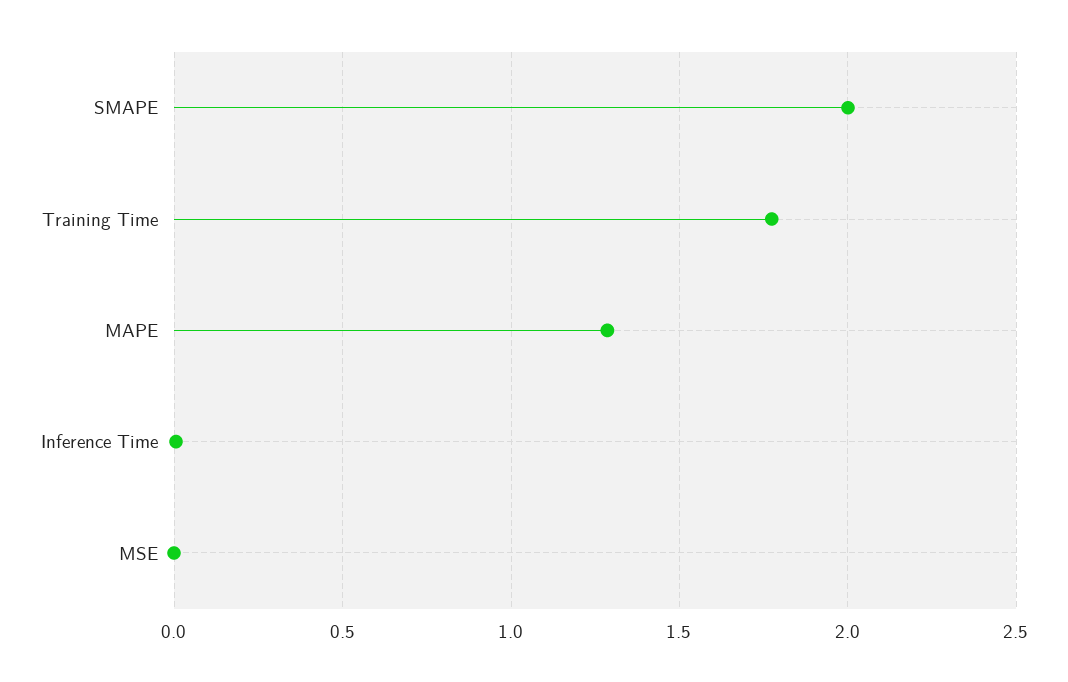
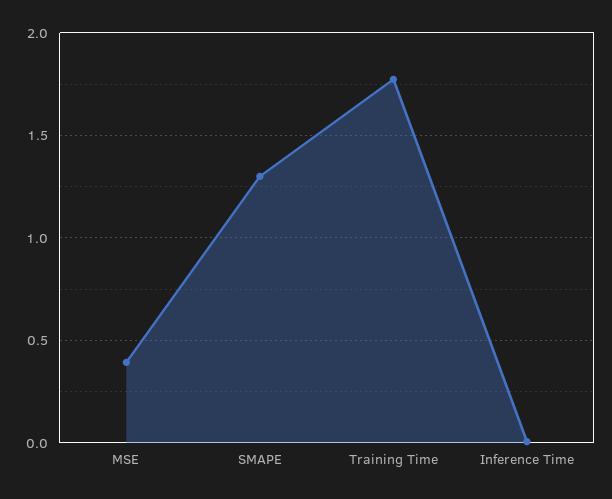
SMAPE: 2 -> 1.3
MAPE: 1.3 -> none
MSE: 0 -> 0.4

